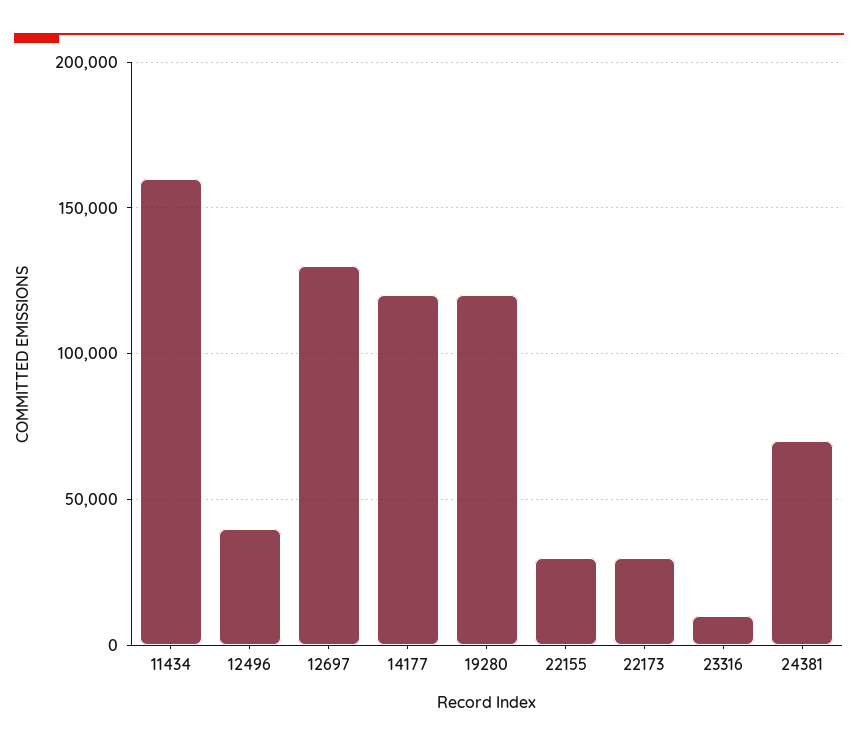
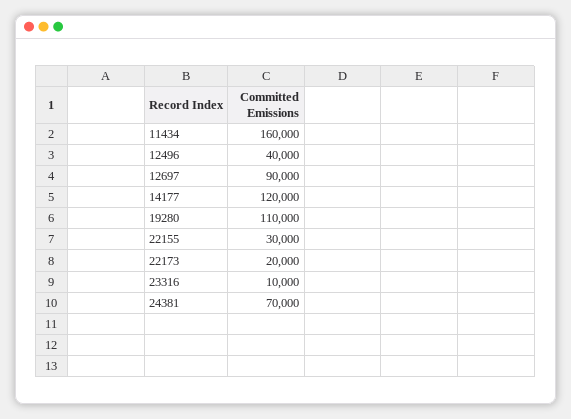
12697: 130000 -> 90000
19280: 120000 -> 110000
22173: 30000 -> 20000

